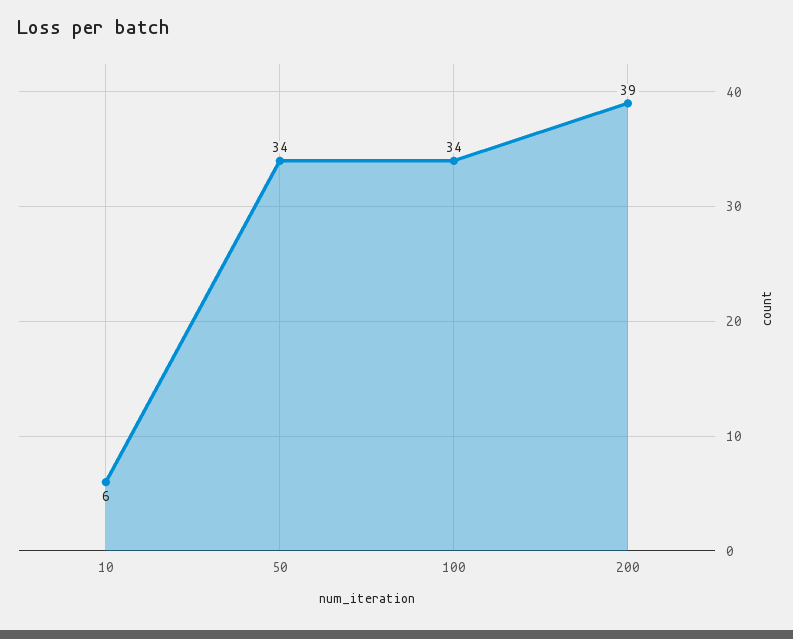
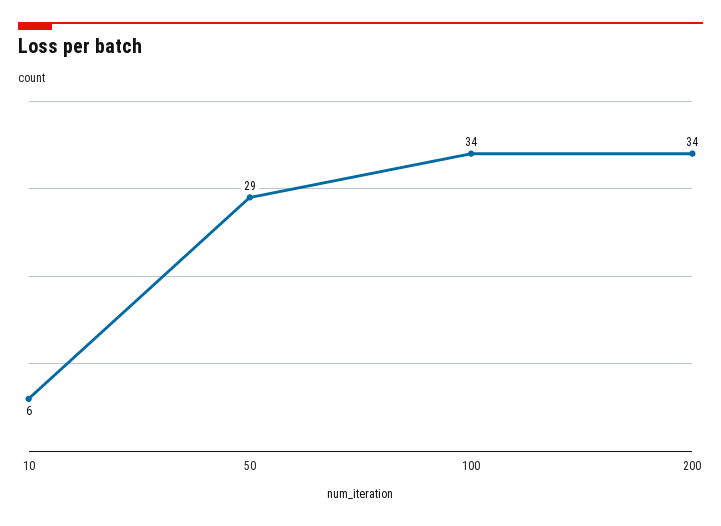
50: 34 -> 29
200: 39 -> 34

